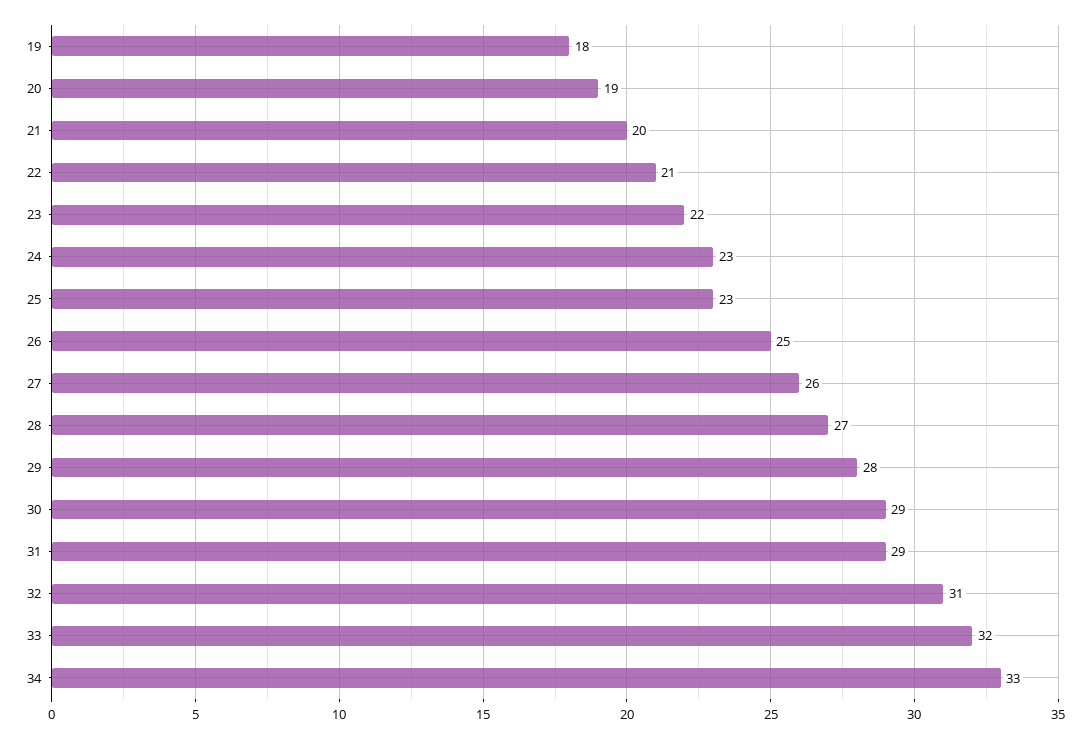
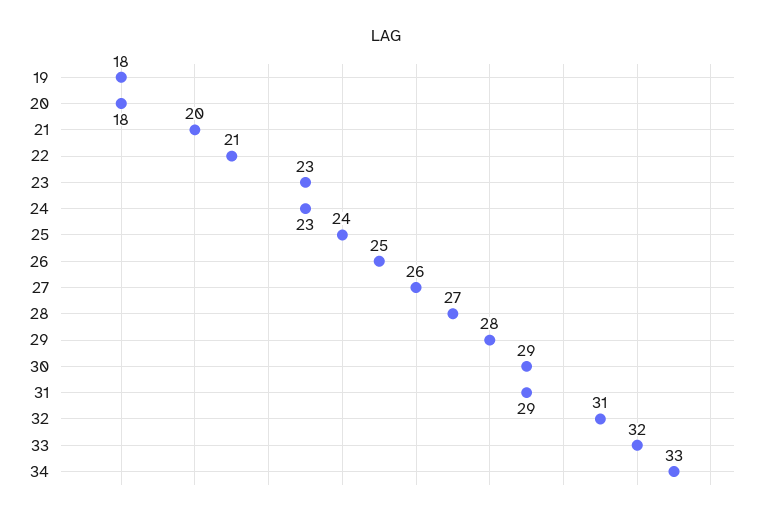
20: 19 -> 18
23: 22 -> 23
25: 23 -> 24

